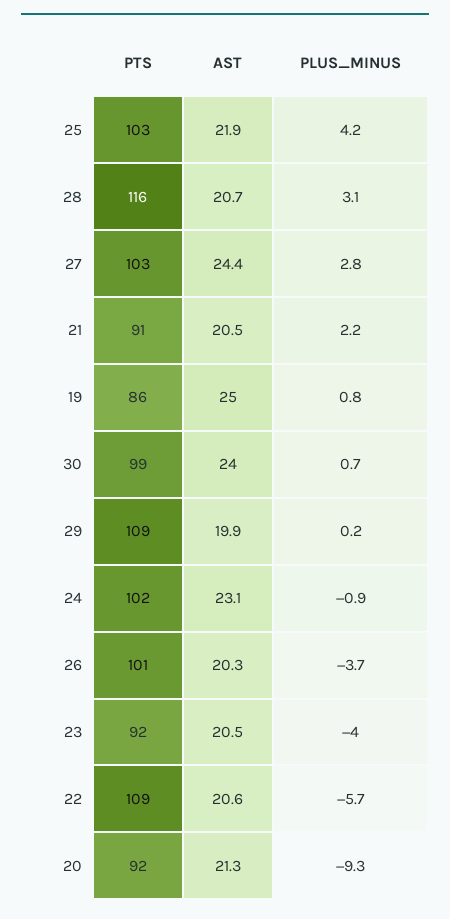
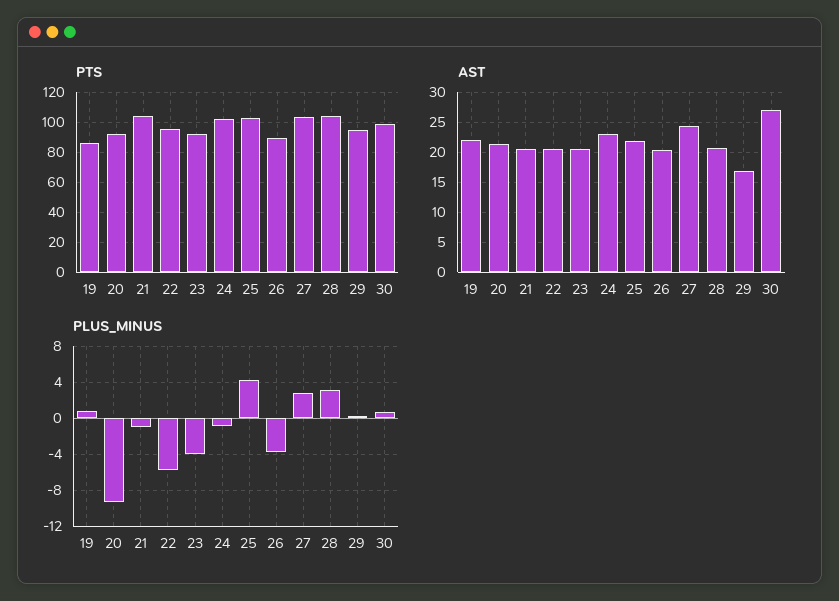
PTS, 28: 116 -> 105
PTS, 21: 91 -> 105
PLUS_MINUS, 21: 2.2 -> -1
AST, 19: 25 -> 22
AST, 30: 24 -> 27
PTS, 29: 109 -> 95
AST, 29: 19.9 -> 17
PTS, 26: 101 -> 90
PTS, 22: 109 -> 95

